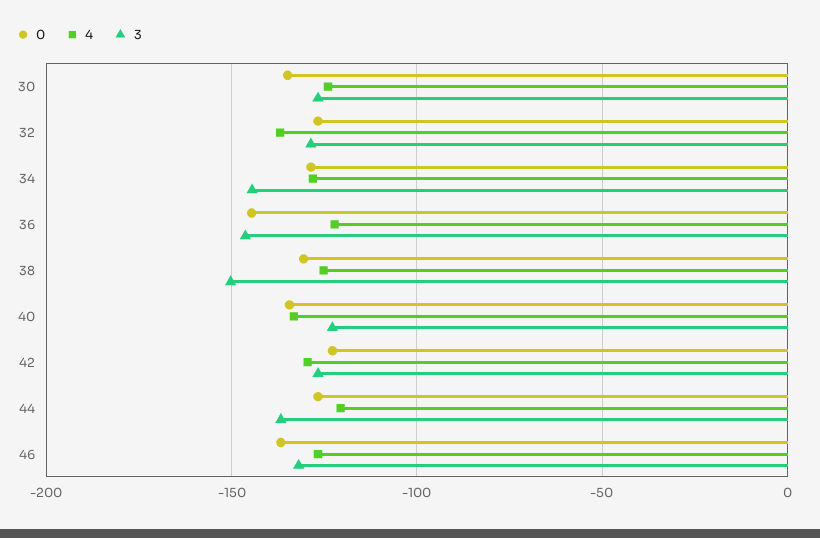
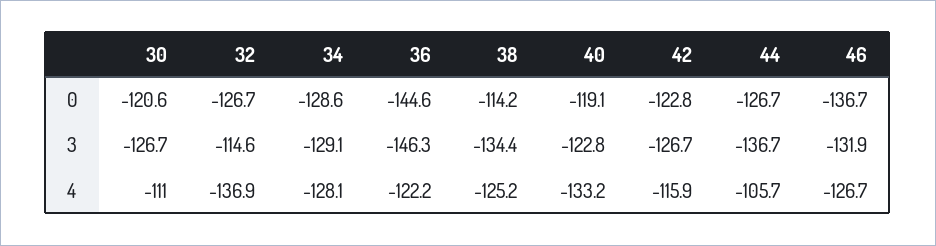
0, 30: -135 -> -120.6
4, 30: -125 -> -111
3, 32: -130 -> -114.6
3, 34: -145 -> -129.1
0, 38: -130 -> -114.2
3, 38: -150 -> -134.4
0, 40: -135 -> -119.1
4, 42: -130 -> -115.9
4, 44: -120 -> -105.7

